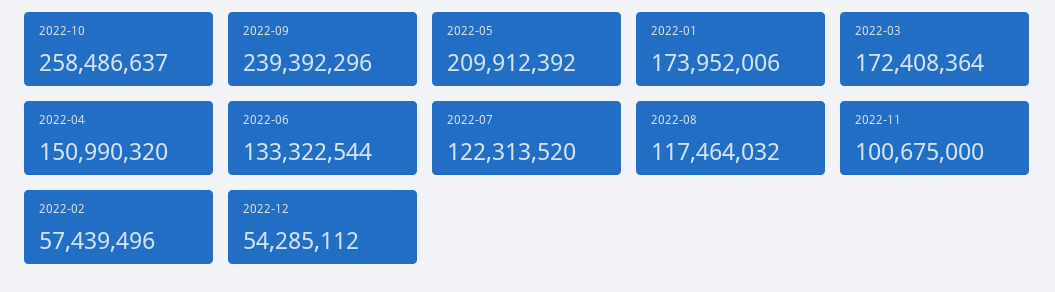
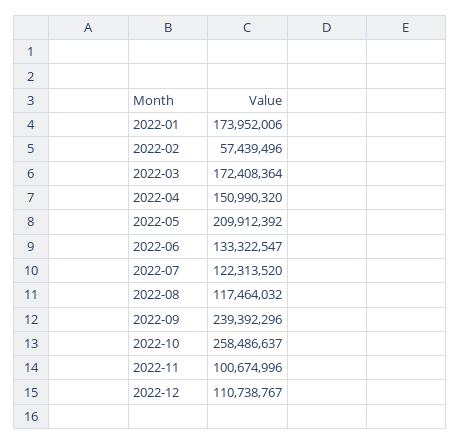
2022-06: 133322544 -> 133322547
2022-11: 100675000 -> 100674996
2022-12: 54285112 -> 110738767

